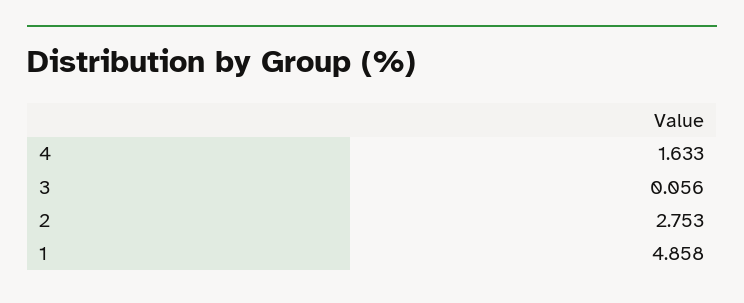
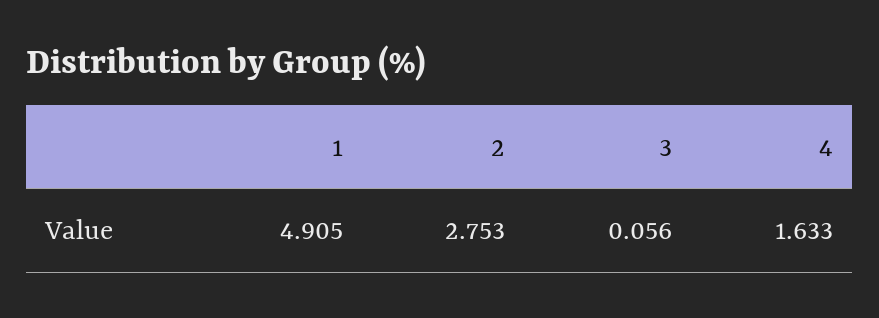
1: 4.858 -> 4.905

